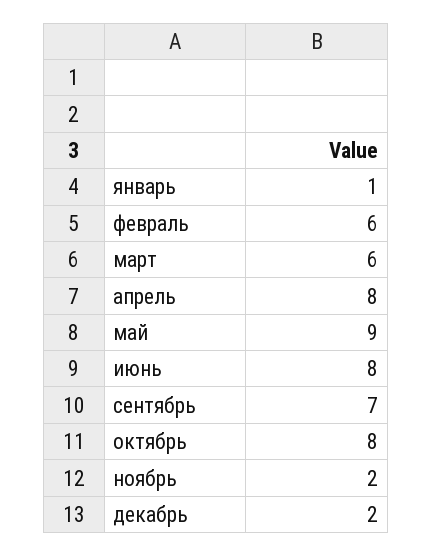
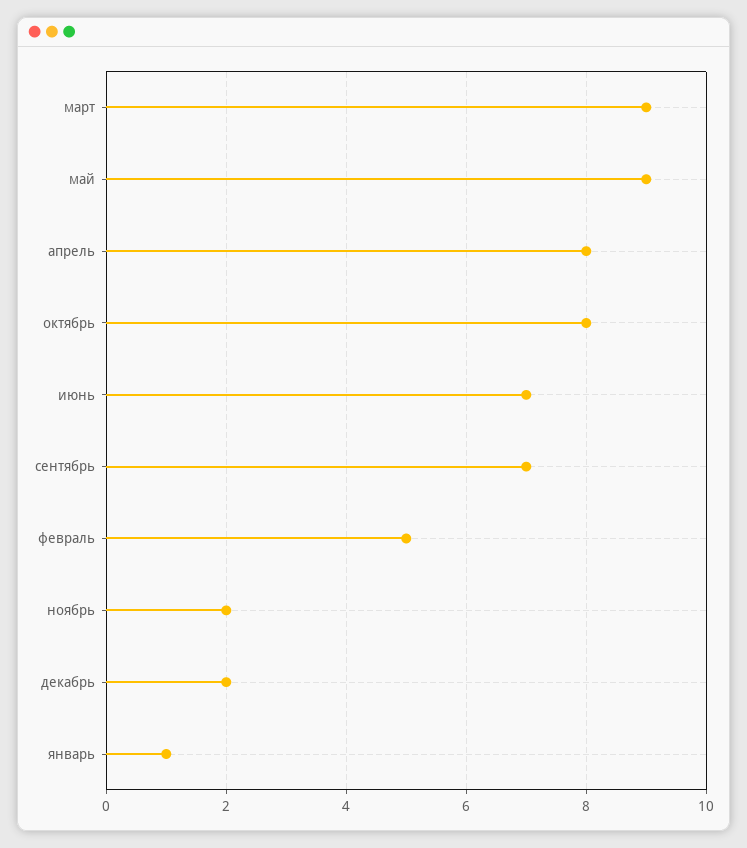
февраль: 6 -> 5
март: 6 -> 9
июнь: 8 -> 7

